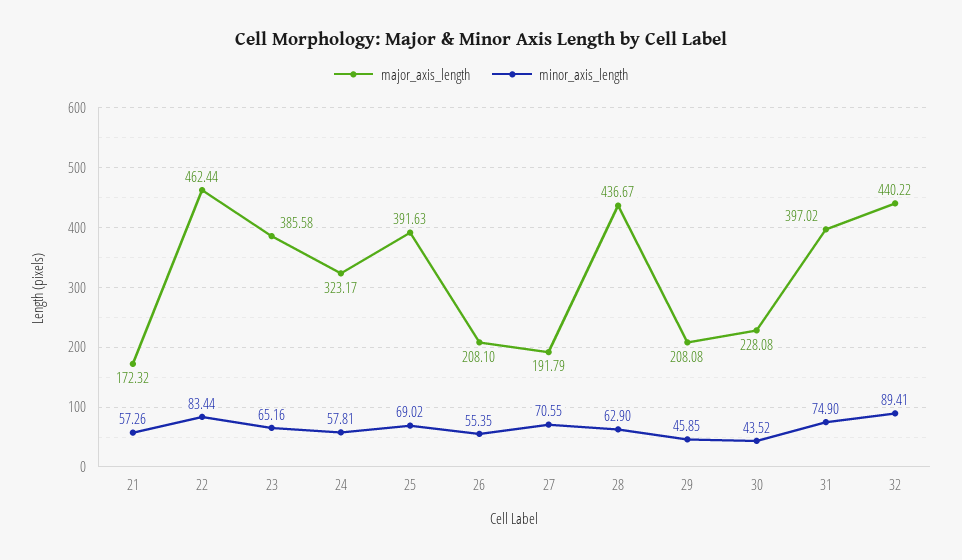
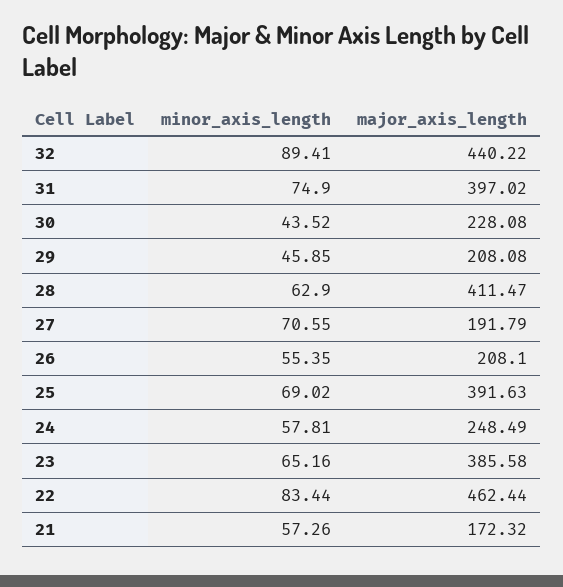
major_axis_length, 24: 323.17 -> 248.49
major_axis_length, 28: 436.67 -> 411.47

